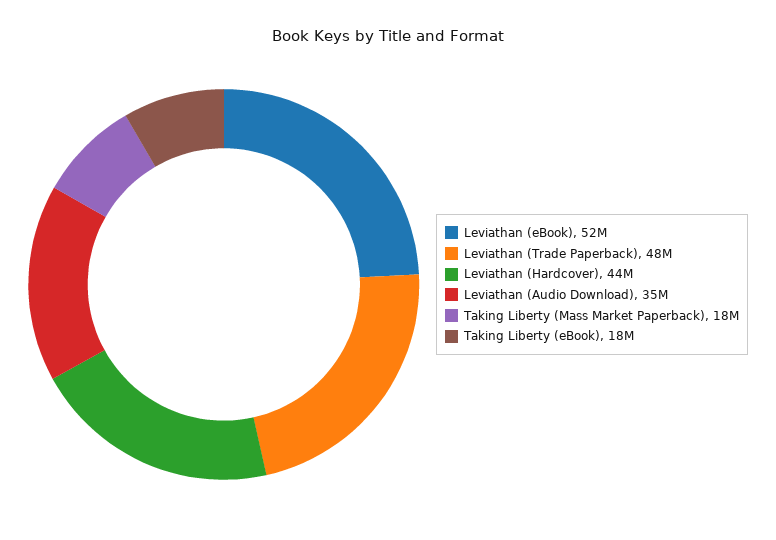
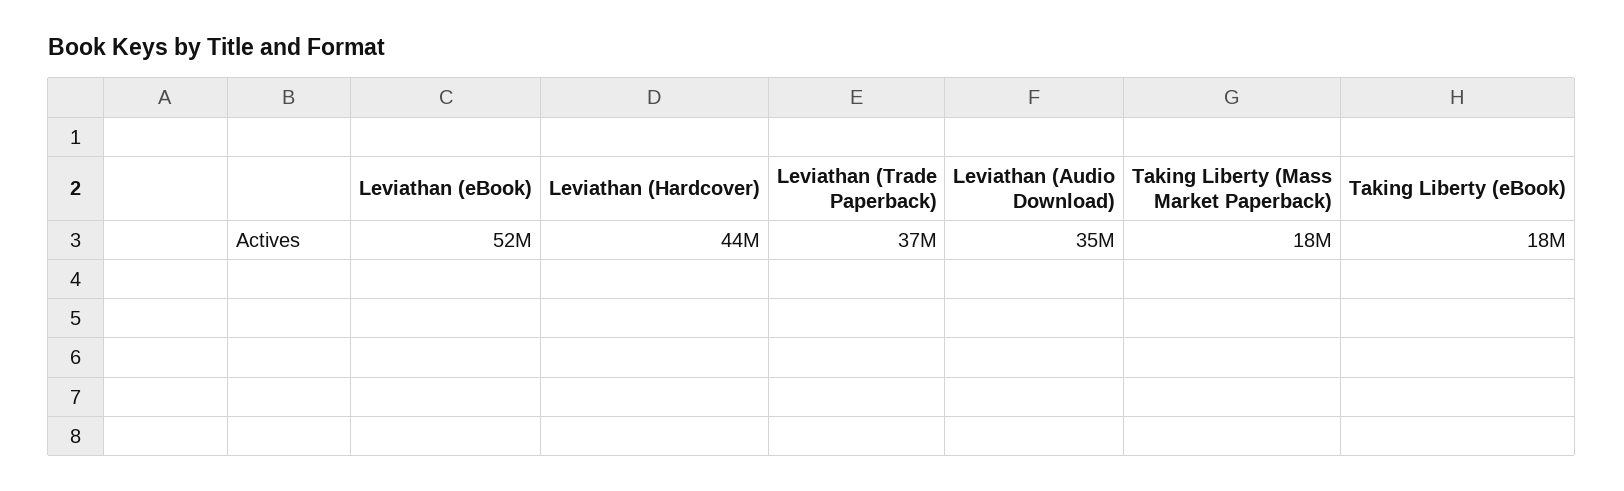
Leviathan (Trade Paperback): 48000000 -> 37000000

